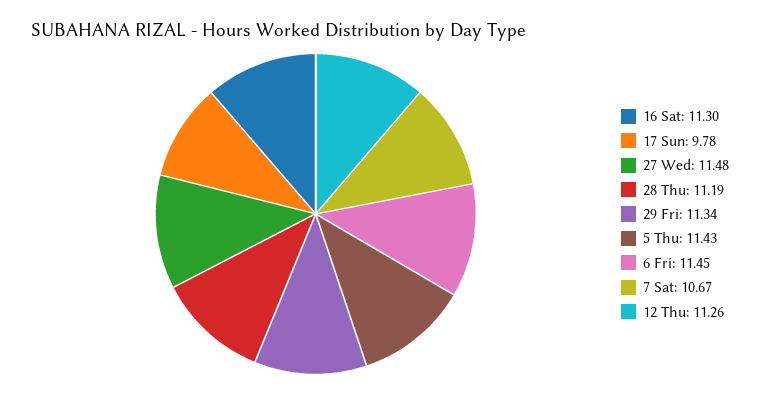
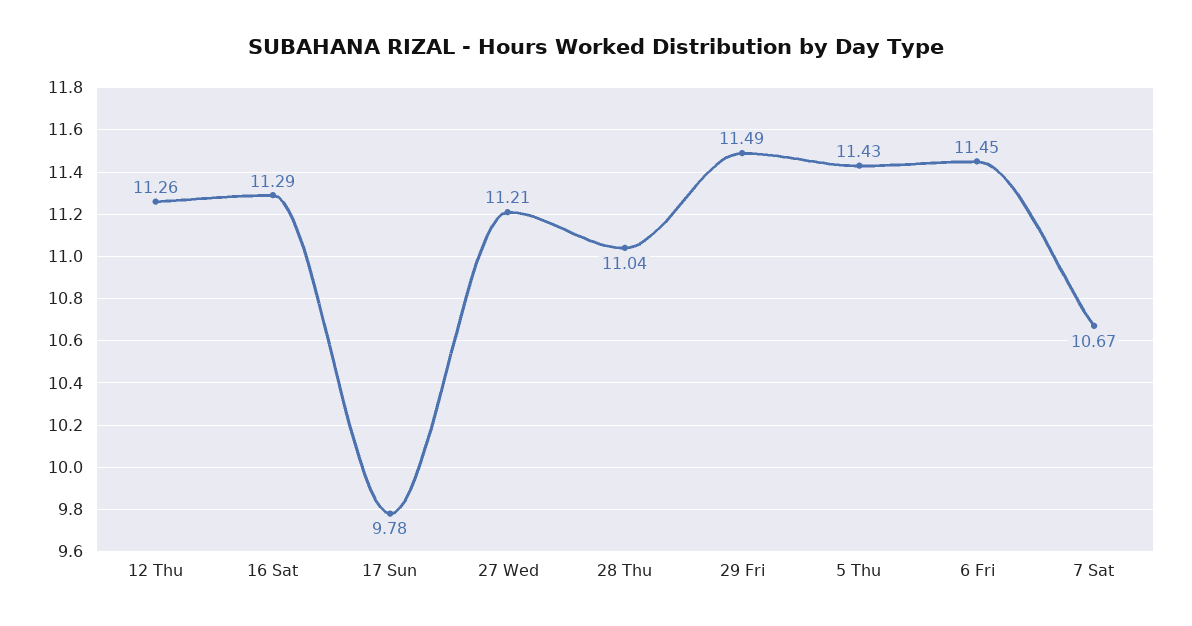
16 Sat: 11.3 -> 11.29
27 Wed: 11.48 -> 11.21
28 Thu: 11.19 -> 11.04
29 Fri: 11.34 -> 11.49

